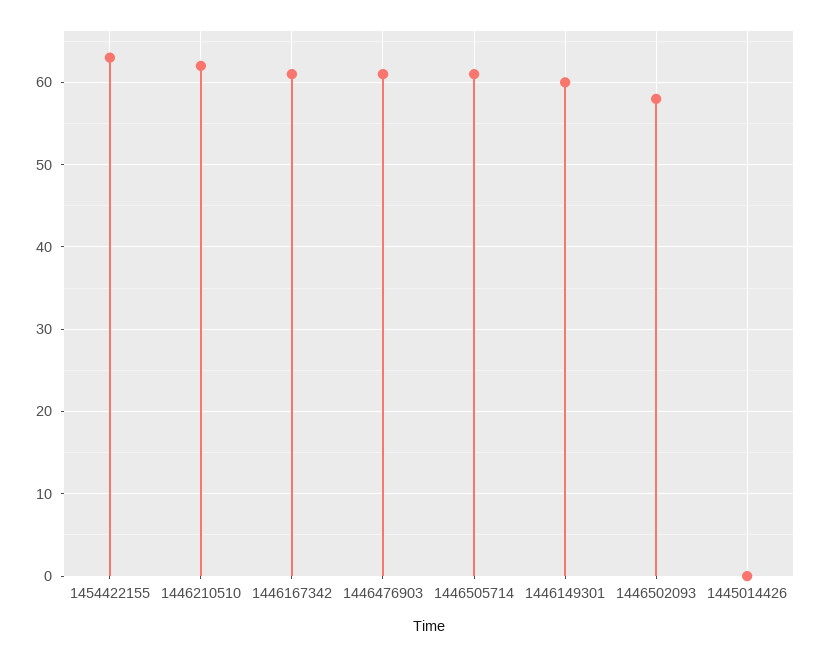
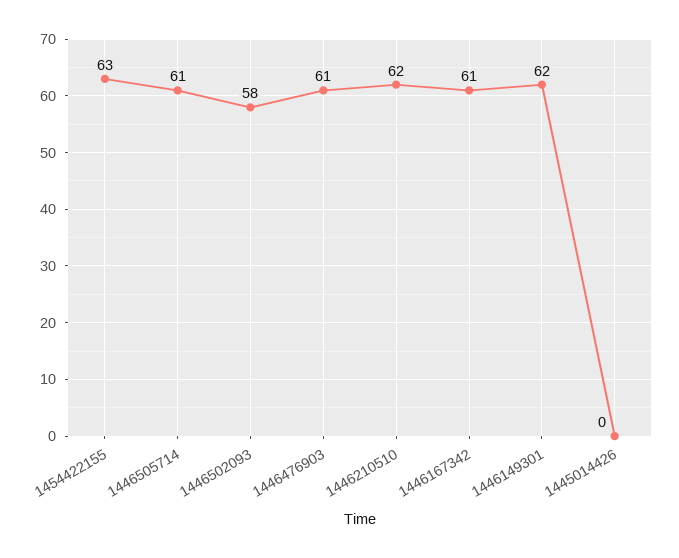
1446149301: 60 -> 62

